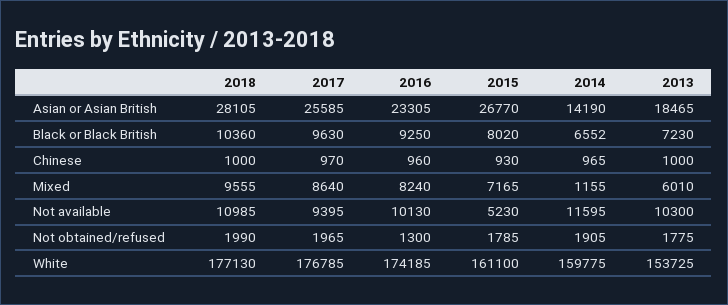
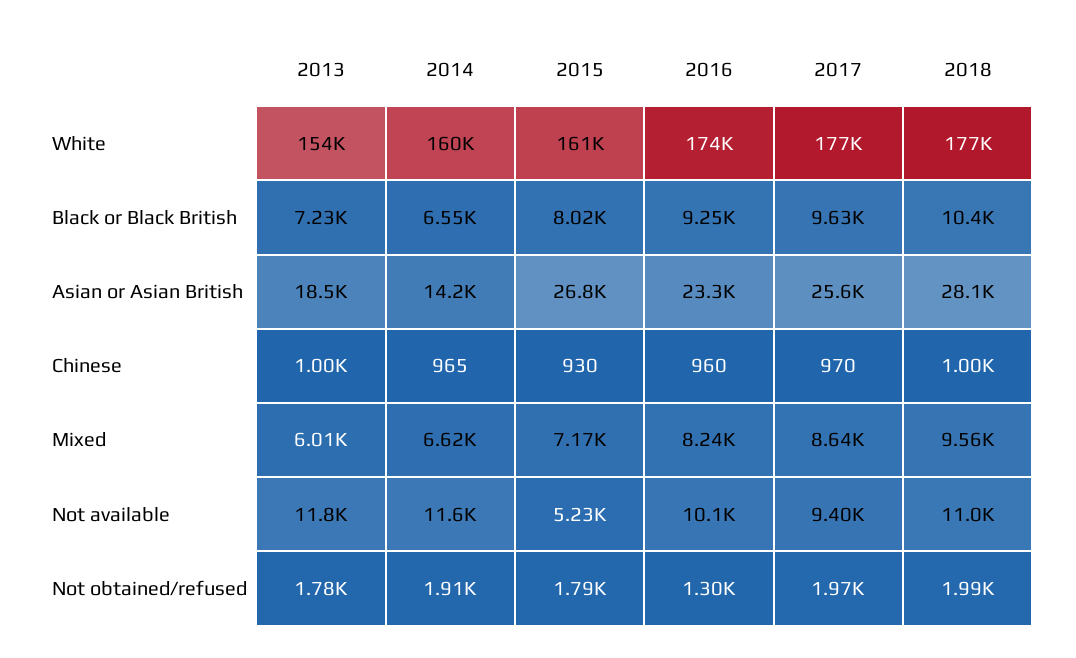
2014, Mixed: 1155 -> 6620
2013, Not available: 10300 -> 11800

